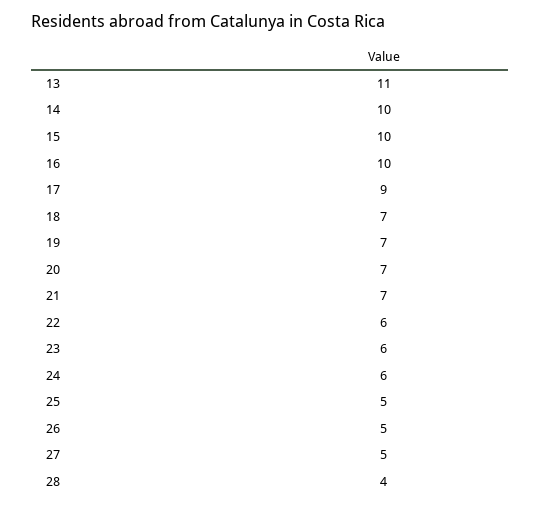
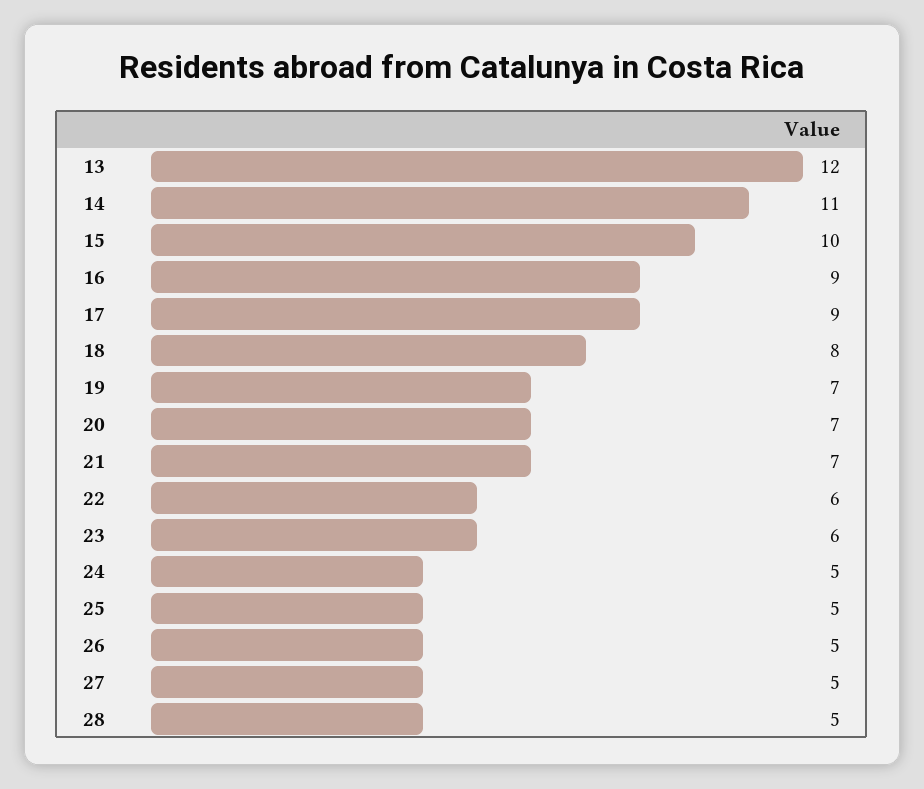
13: 11 -> 12
14: 10 -> 11
16: 10 -> 9
18: 7 -> 8
24: 6 -> 5
28: 4 -> 5

